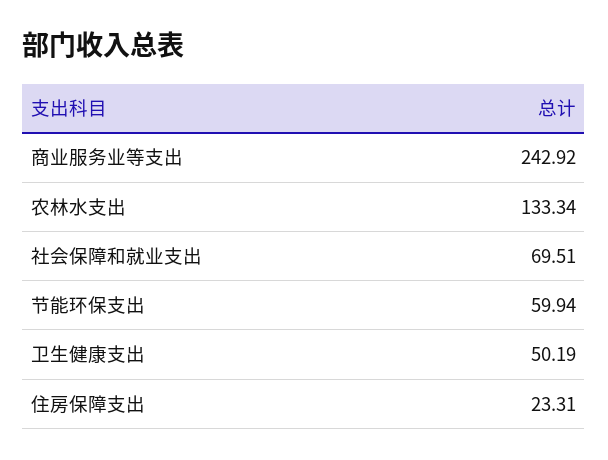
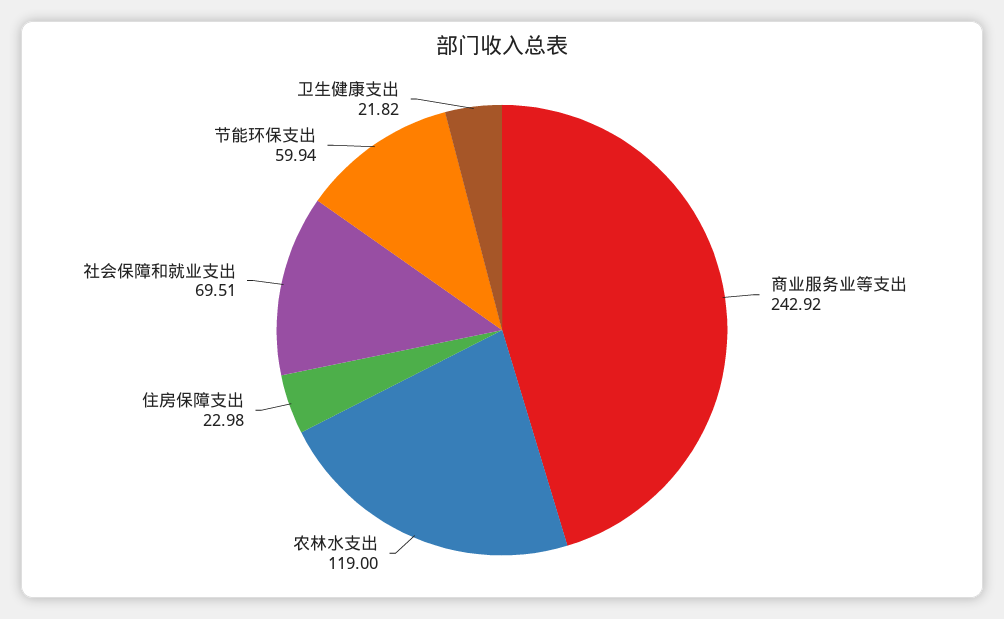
农林水支出: 133.34 -> 119
卫生健康支出: 50.19 -> 21.82
住房保障支出: 23.31 -> 22.98

